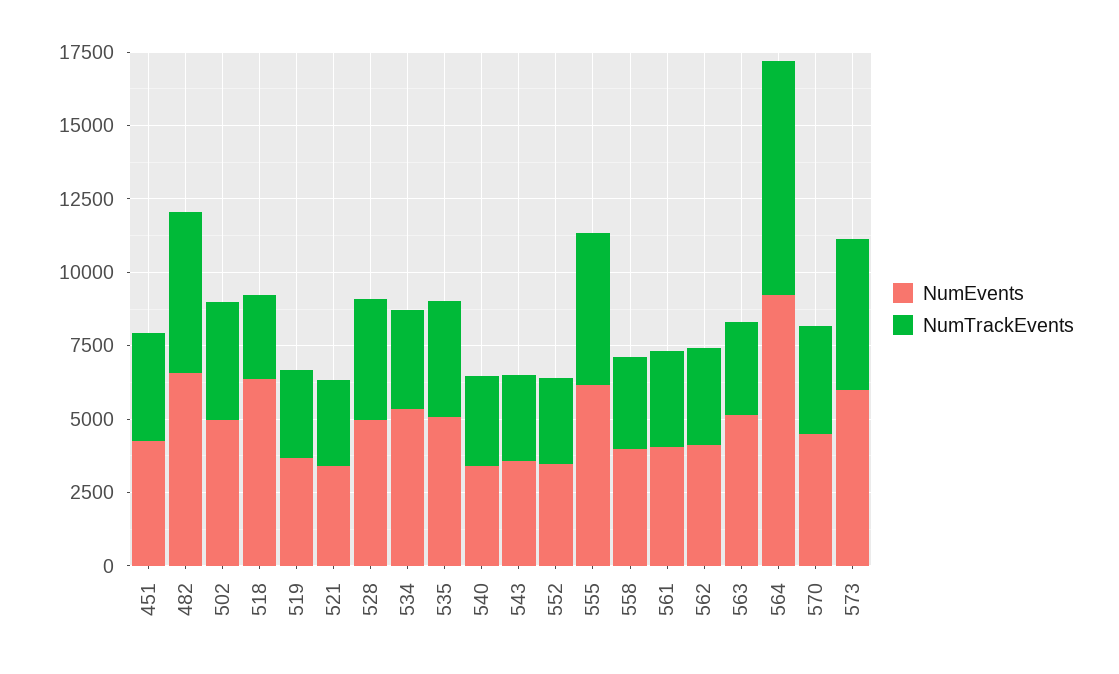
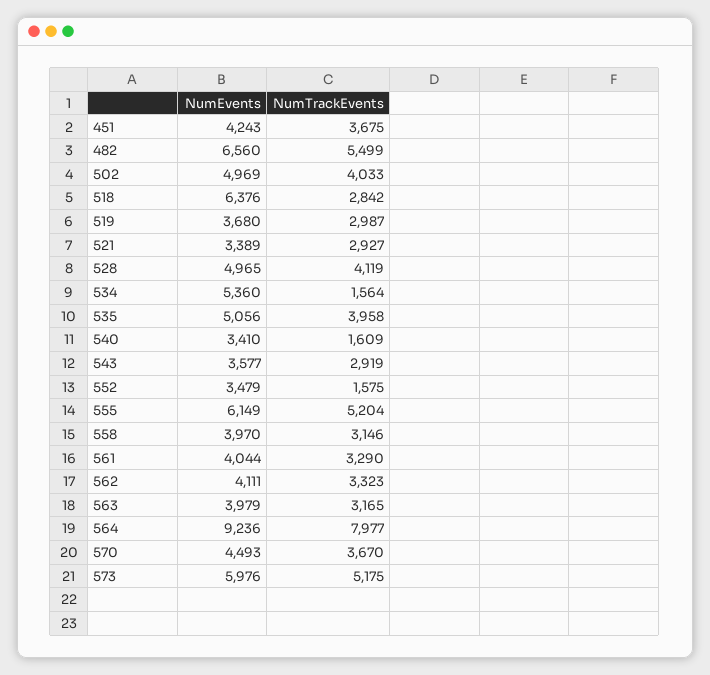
NumTrackEvents, 534: 3500 -> 1564
NumTrackEvents, 540: 3000 -> 1609
NumTrackEvents, 552: 3000 -> 1575
NumEvents, 563: 5000 -> 3979

